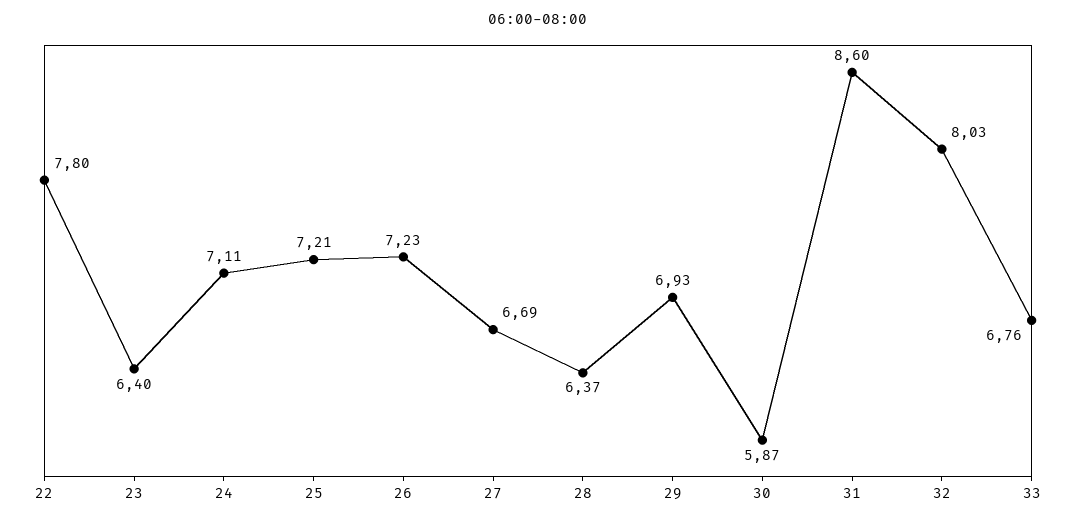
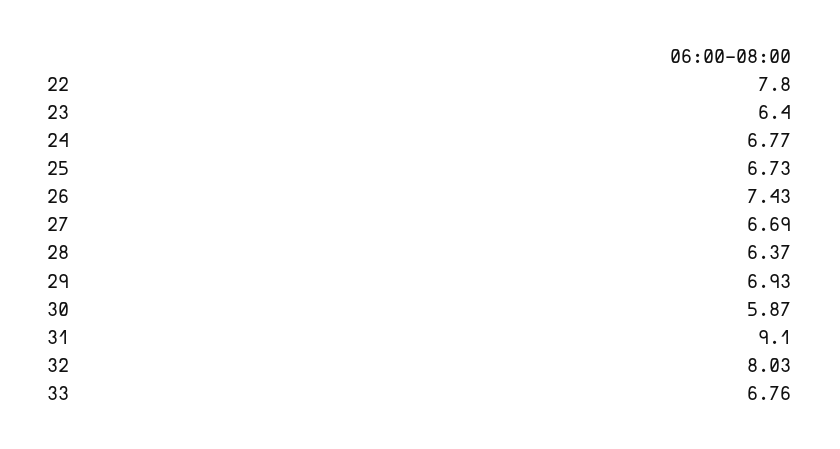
24: 7.11 -> 6.77
25: 7.21 -> 6.73
26: 7.23 -> 7.43
31: 8.6 -> 9.1

